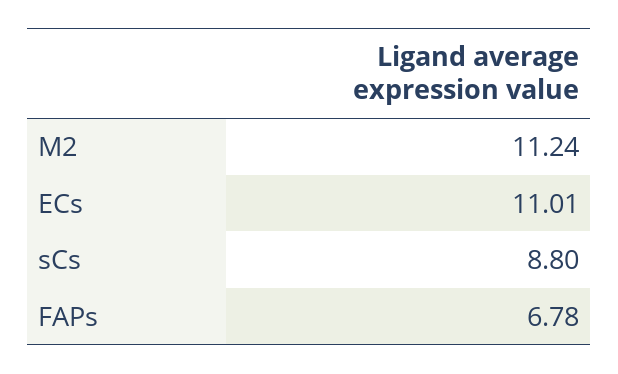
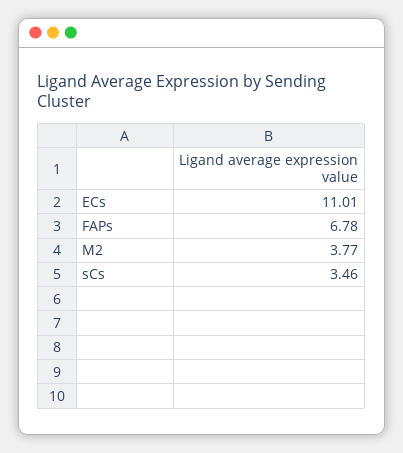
M2: 11.24 -> 3.77
sCs: 8.8 -> 3.46

